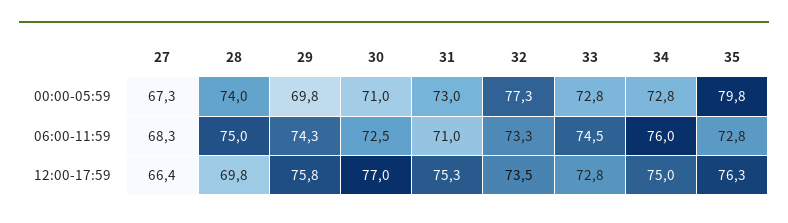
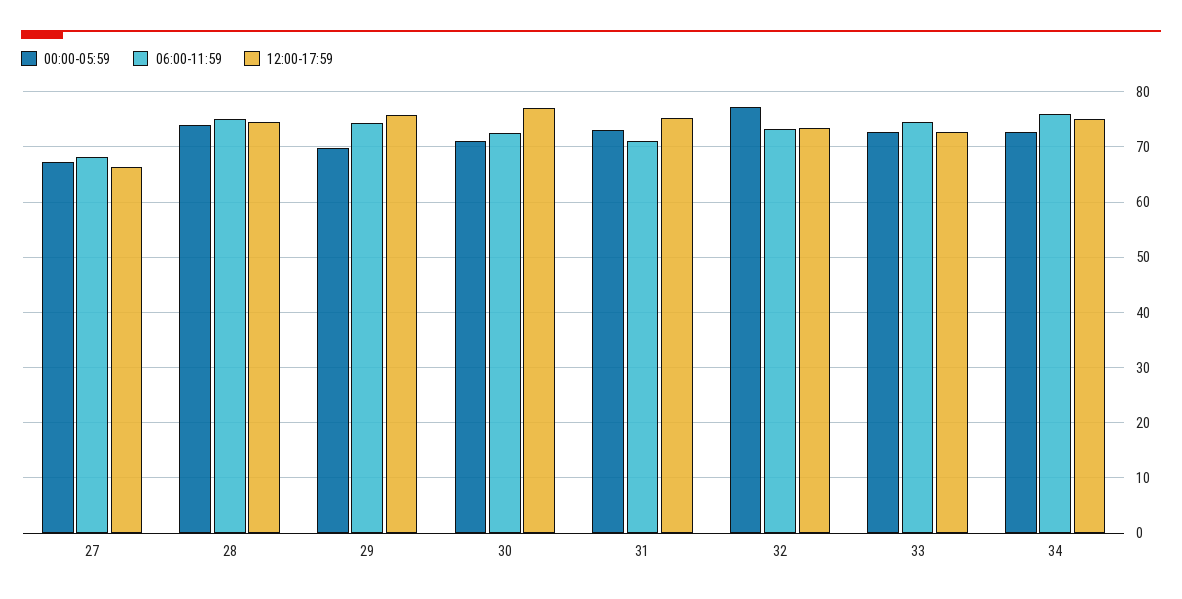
00:00-05:59, 35: 79.8 -> none
06:00-11:59, 35: 72.8 -> none
12:00-17:59, 28: 69.8 -> 74
12:00-17:59, 35: 76.3 -> none

